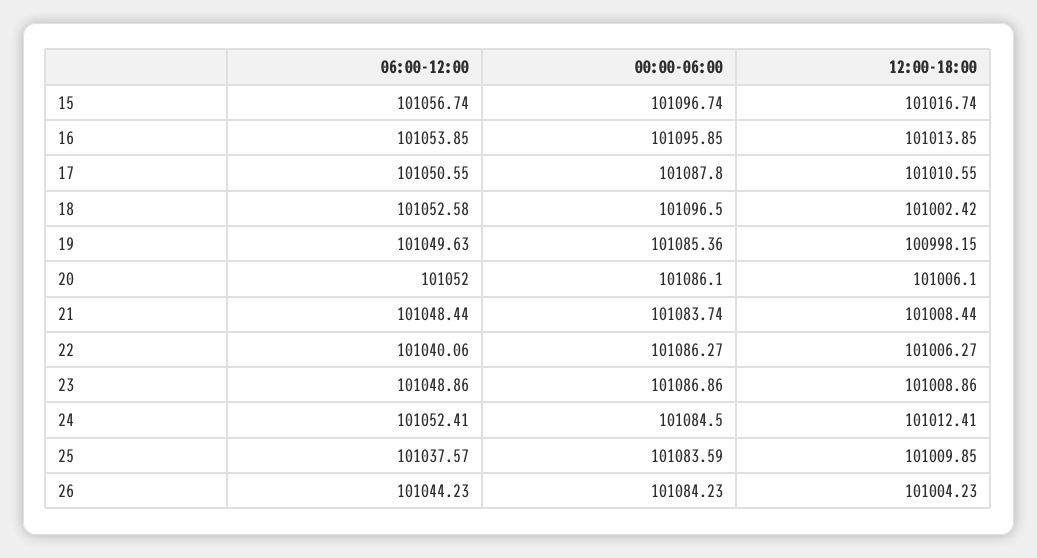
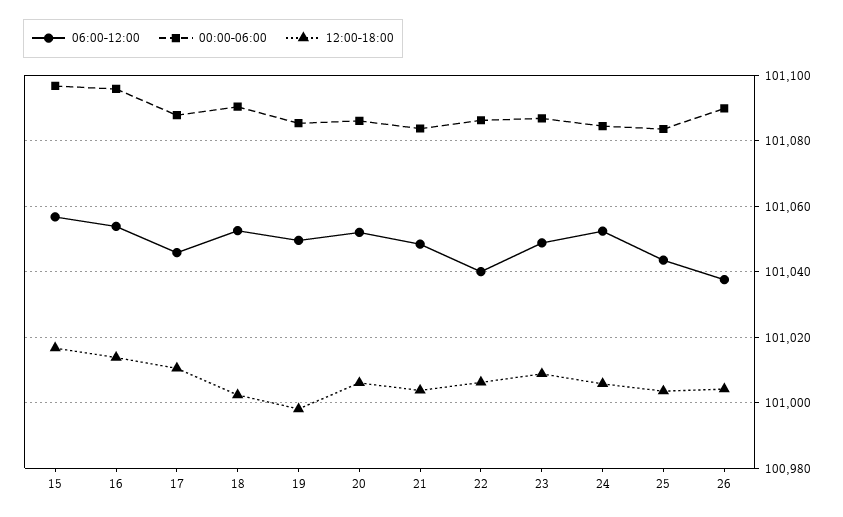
06:00-12:00, 17: 101050.55 -> 101046
00:00-06:00, 18: 101096.5 -> 101090
12:00-18:00, 21: 101008.44 -> 101004
12:00-18:00, 24: 101012.41 -> 101006
06:00-12:00, 25: 101037.57 -> 101044
12:00-18:00, 25: 101009.85 -> 101004
06:00-12:00, 26: 101044.23 -> 101038
00:00-06:00, 26: 101084.23 -> 101090

